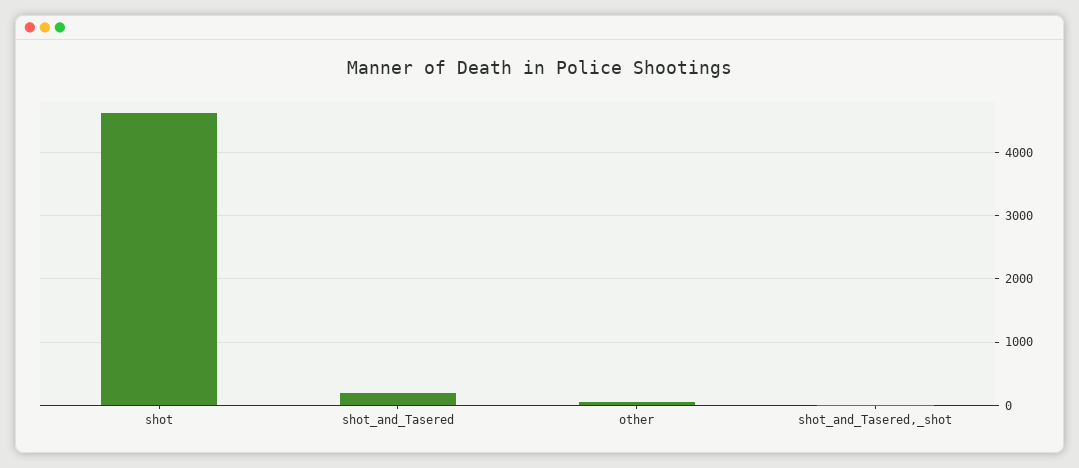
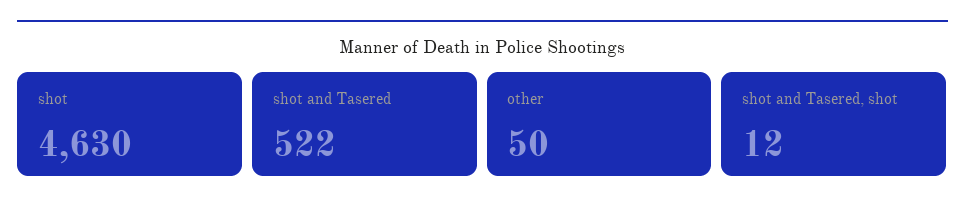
shot_and_Tasered: 200 -> 522

